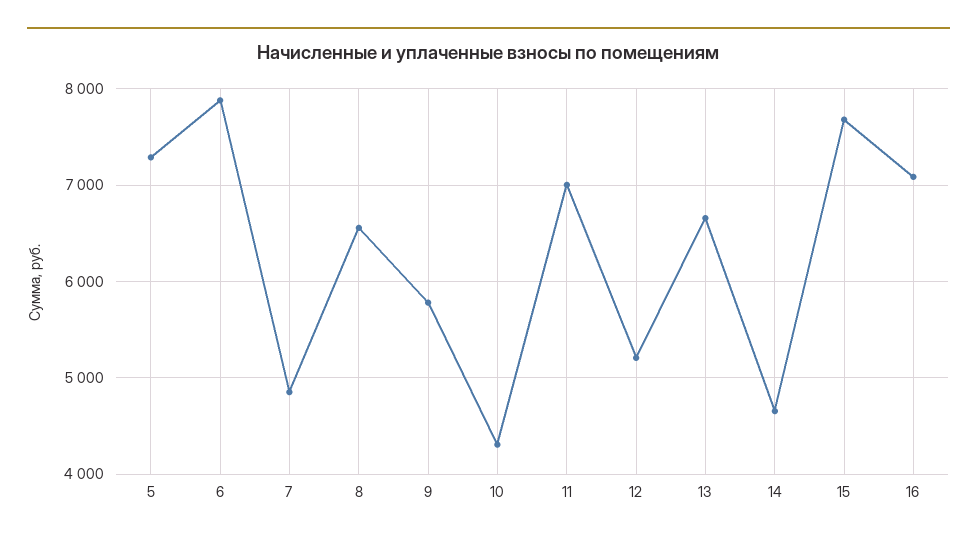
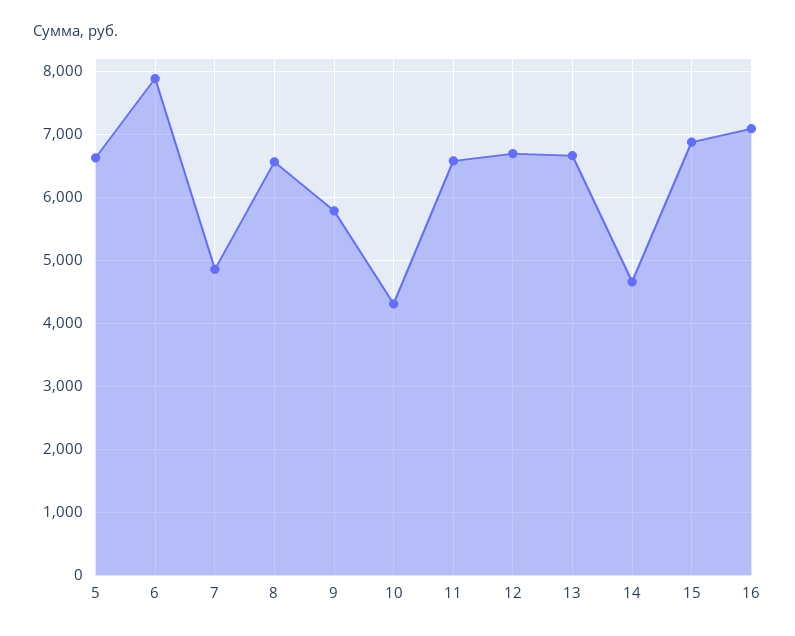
5: 7300 -> 6600
11: 7000 -> 6600
12: 5200 -> 6700
15: 7700 -> 6900

